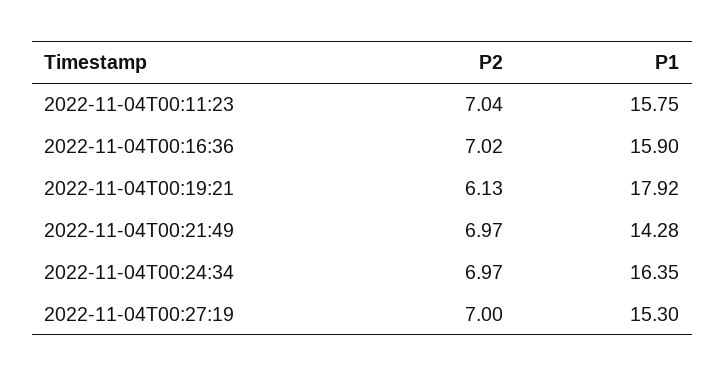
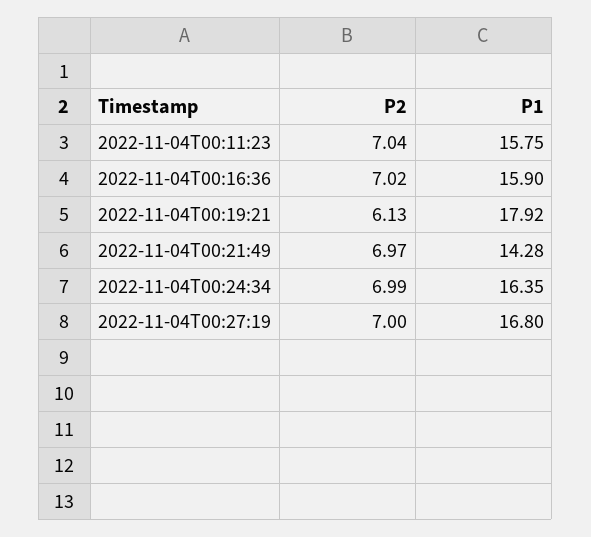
P2, 2022-11-04T00:24:34: 6.97 -> 6.99
P1, 2022-11-04T00:27:19: 15.3 -> 16.8

